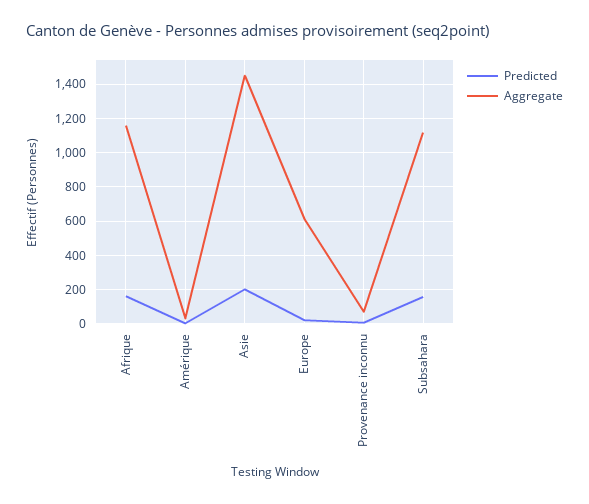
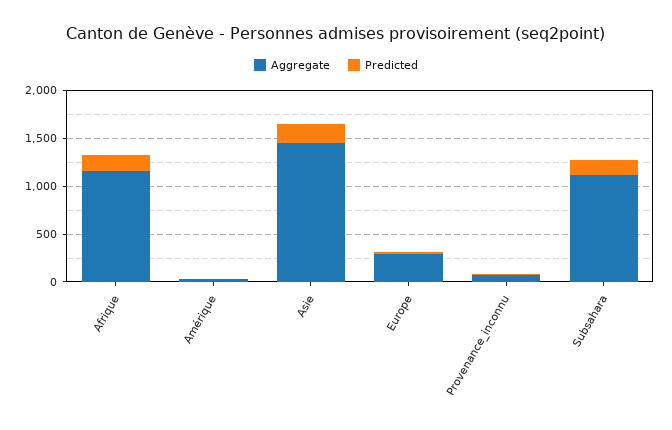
Aggregate, Europe: 600 -> 300

